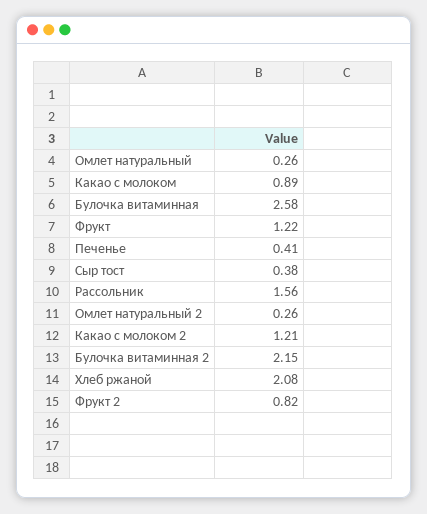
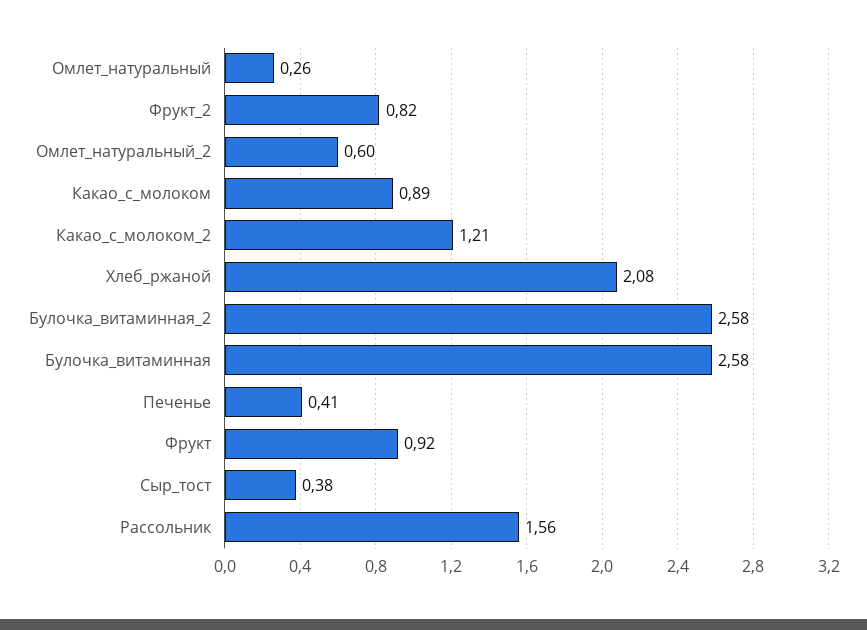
Фрукт: 1.22 -> 0.92
Омлет натуральный 2: 0.26 -> 0.6
Булочка витаминная 2: 2.15 -> 2.58

